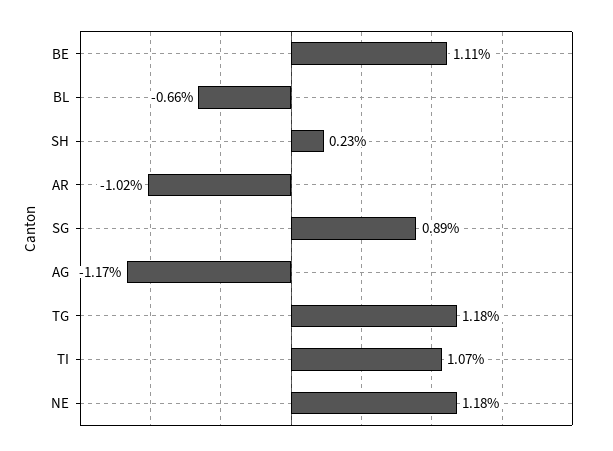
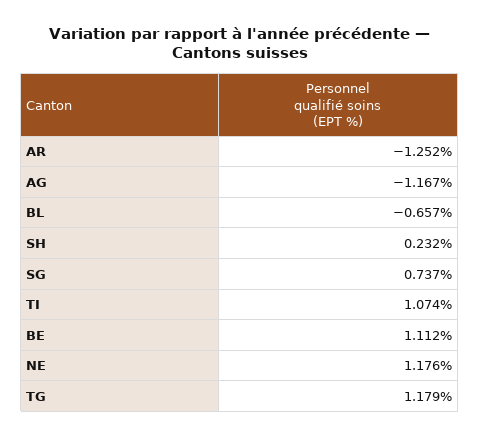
AR: -1.02 -> -1.252
SG: 0.89 -> 0.737

